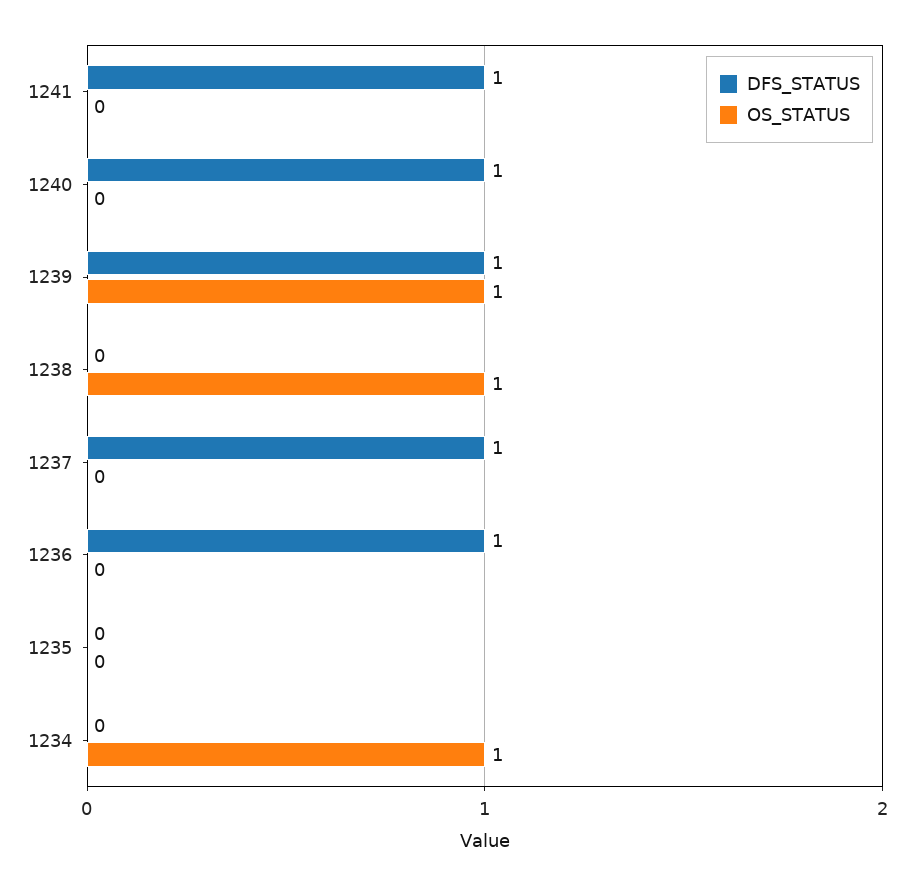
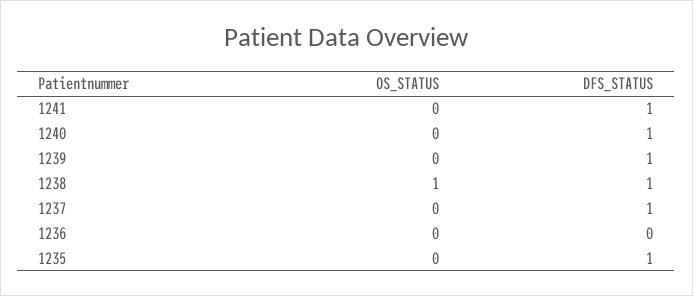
OS_STATUS, 1239: 1 -> 0
DFS_STATUS, 1238: 0 -> 1
DFS_STATUS, 1236: 1 -> 0
DFS_STATUS, 1235: 0 -> 1
DFS_STATUS, 1234: 0 -> none
OS_STATUS, 1234: 1 -> none

